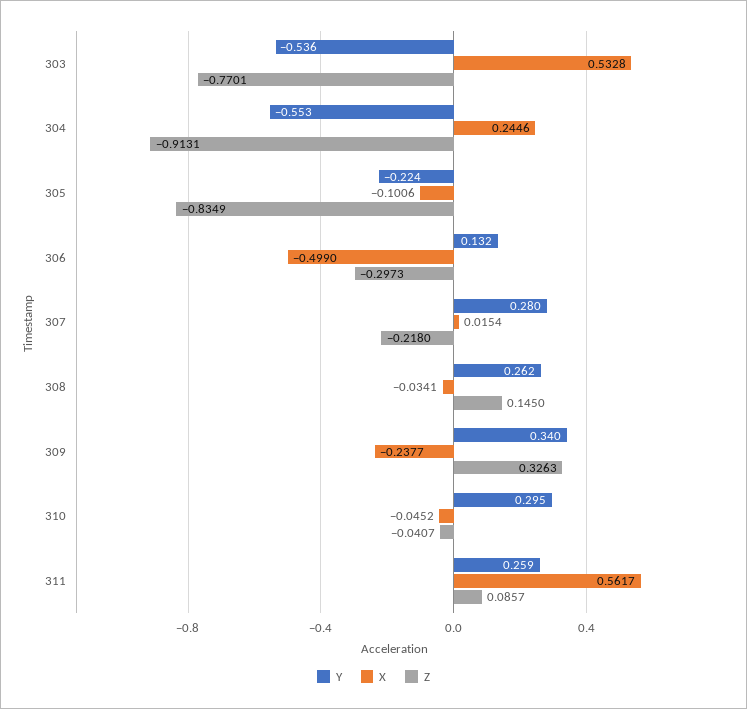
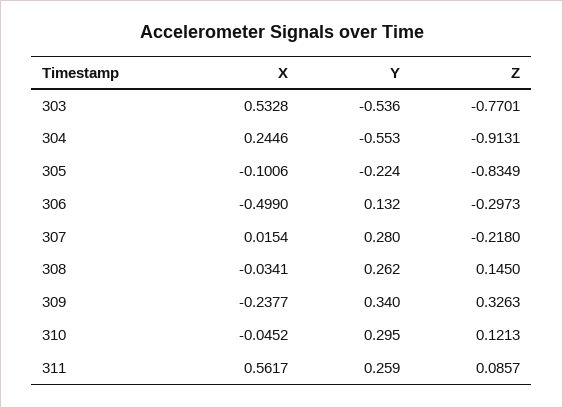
Z, 310: -0.0407 -> 0.1213

